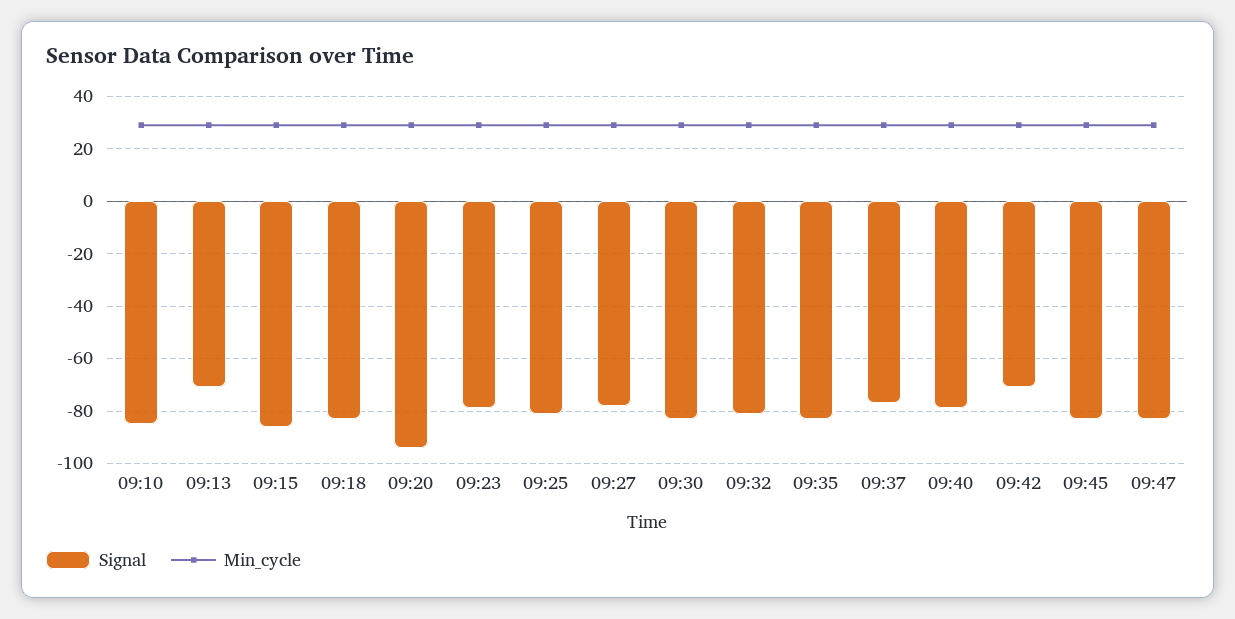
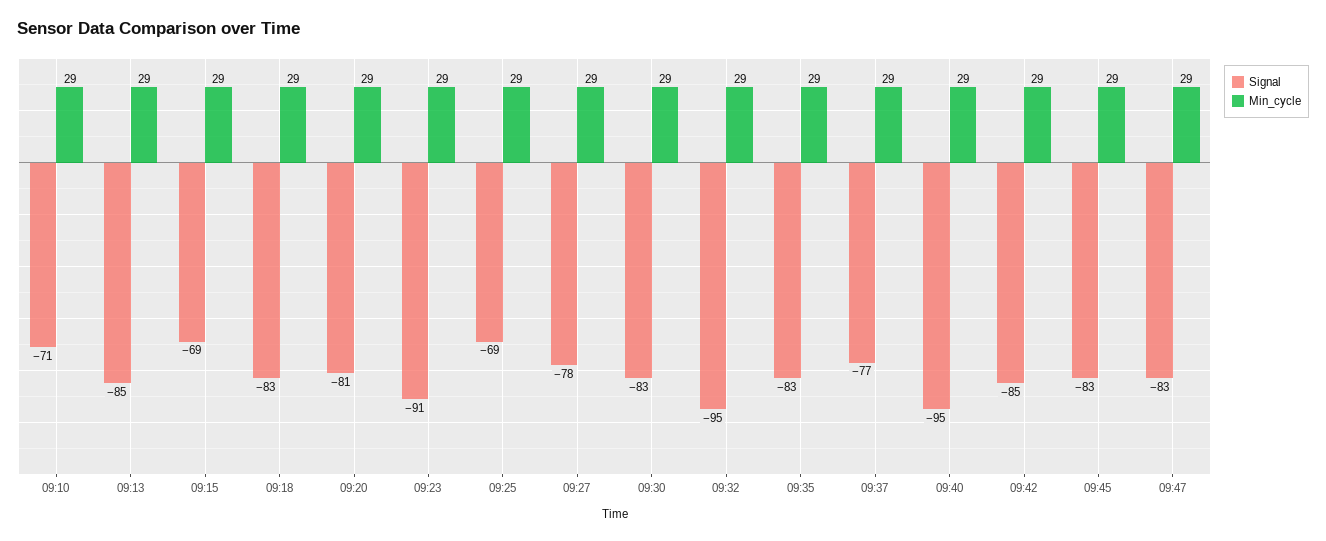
Signal, 09:10: -85 -> -71
Signal, 09:13: -70 -> -85
Signal, 09:15: -85 -> -69
Signal, 09:20: -95 -> -81
Signal, 09:23: -80 -> -91
Signal, 09:25: -80 -> -69
Signal, 09:32: -80 -> -95
Signal, 09:40: -80 -> -95
Signal, 09:42: -70 -> -85

